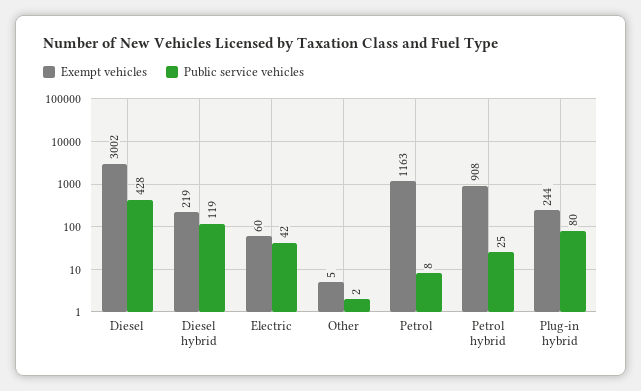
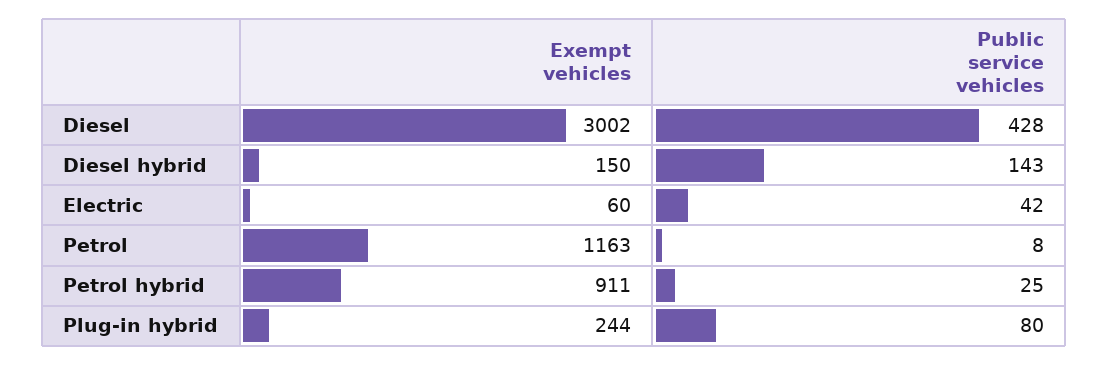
Exempt vehicles, Diesel hybrid: 219 -> 150
Public service vehicles, Diesel hybrid: 119 -> 143
Exempt vehicles, Other: 5 -> none
Public service vehicles, Other: 2 -> none
Exempt vehicles, Petrol hybrid: 908 -> 911

